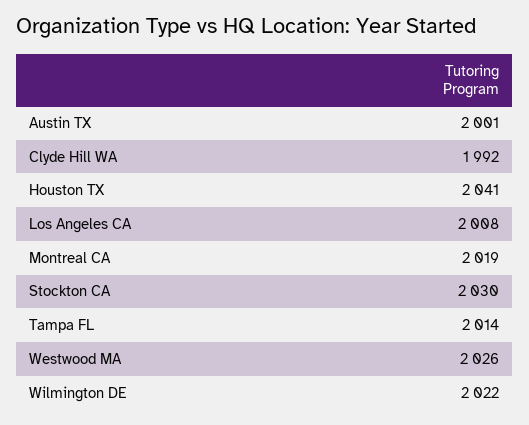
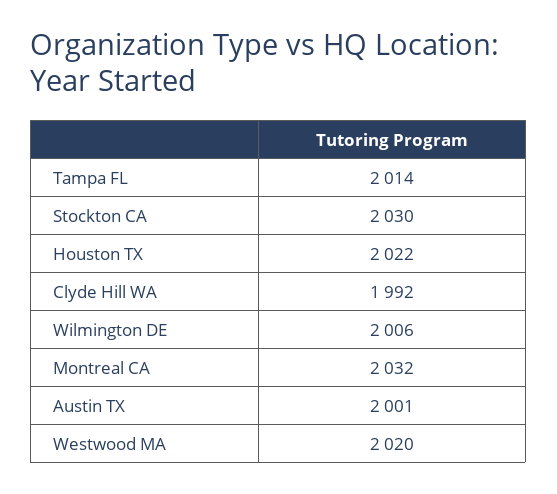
Houston TX: 2041 -> 2022
Los Angeles CA: 2008 -> none
Montreal CA: 2019 -> 2032
Westwood MA: 2026 -> 2020
Wilmington DE: 2022 -> 2006

